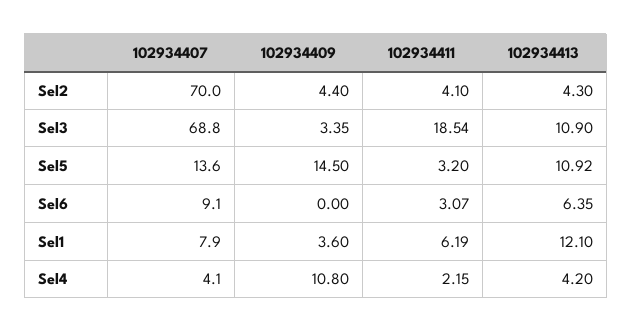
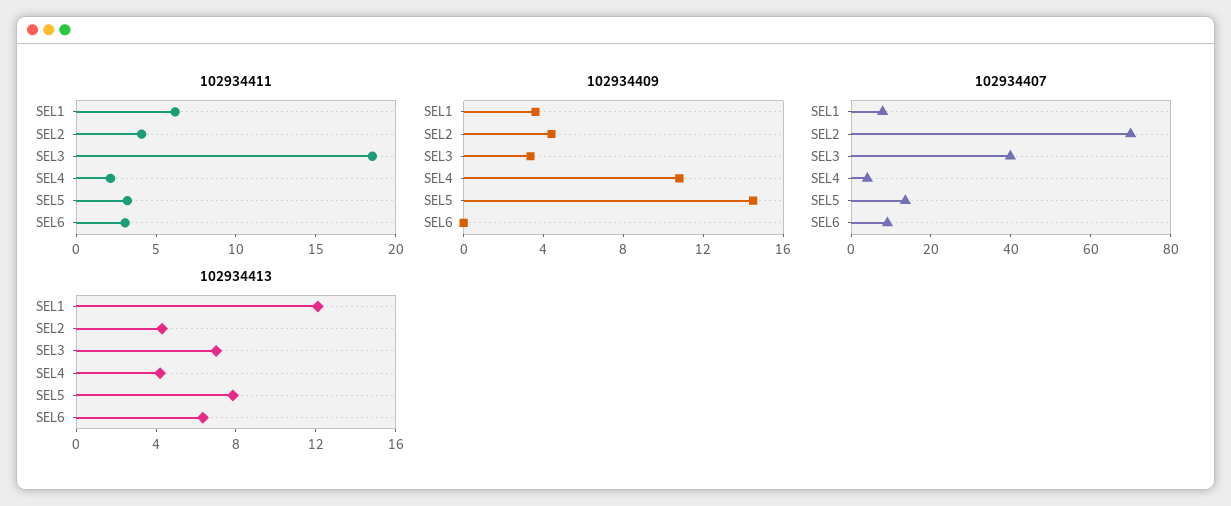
102934407, Sel3: 68.8 -> 40
102934413, Sel3: 10.9 -> 7
102934413, Sel5: 10.92 -> 8

